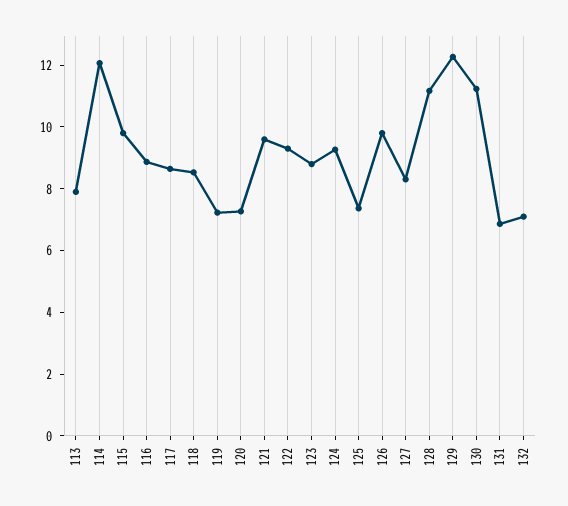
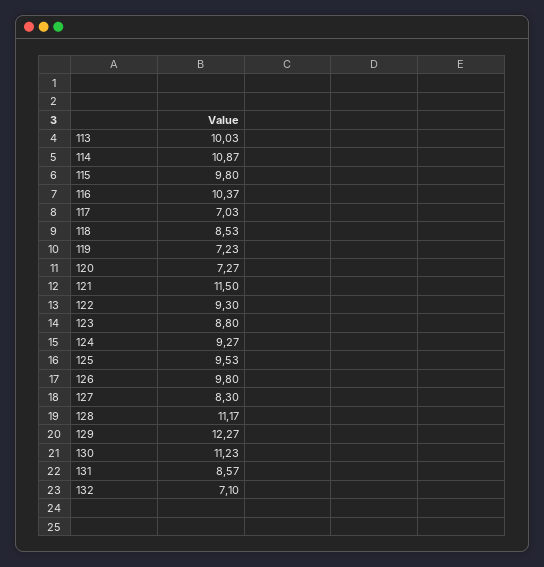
113: 8 -> 10.03
114: 12 -> 10.87
116: 9 -> 10.37
117: 8.5 -> 7.03
121: 9.5 -> 11.5
125: 7.5 -> 9.53
131: 7 -> 8.57

